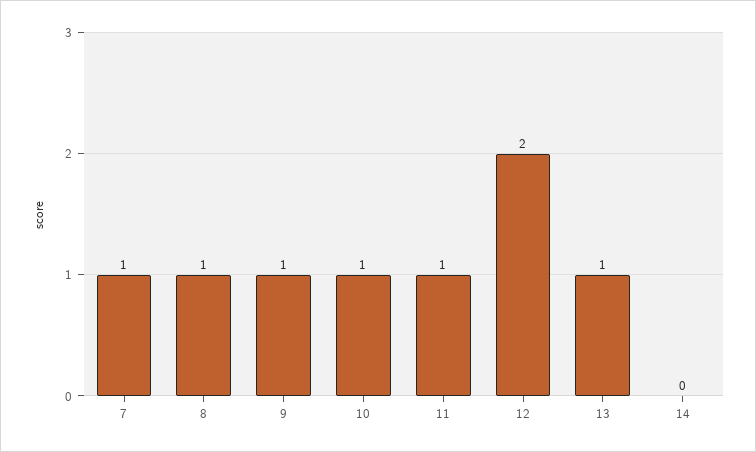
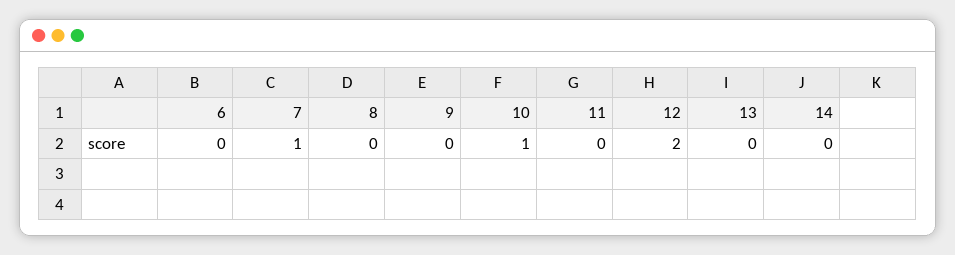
8: 1 -> 0
9: 1 -> 0
11: 1 -> 0
13: 1 -> 0
6: none -> 0

